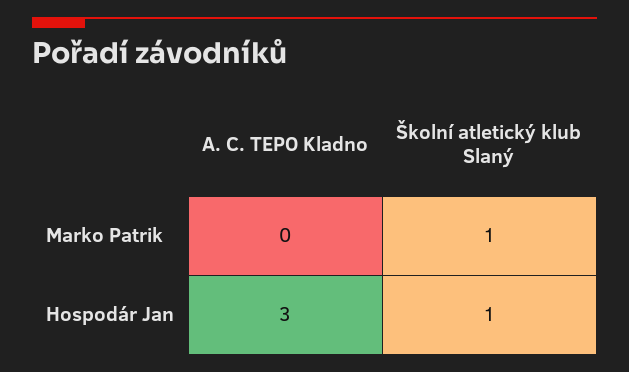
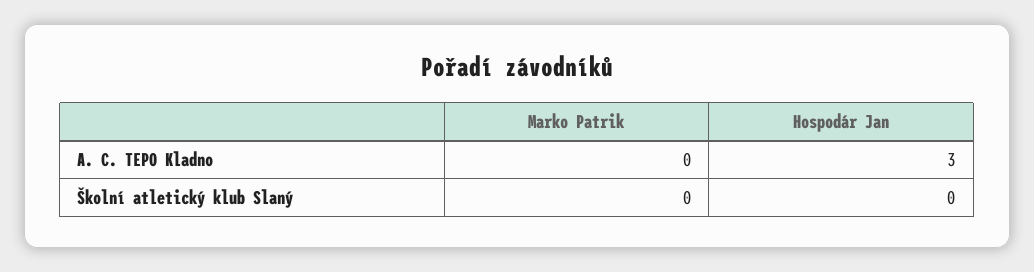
Školní atletický klub Slaný, Marko Patrik: 1 -> 0
Školní atletický klub Slaný, Hospodár Jan: 1 -> 0

